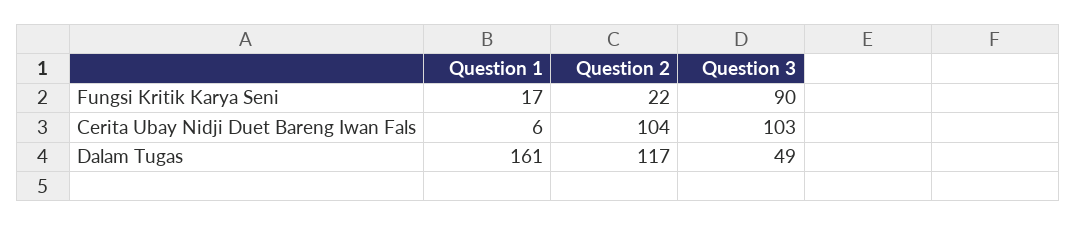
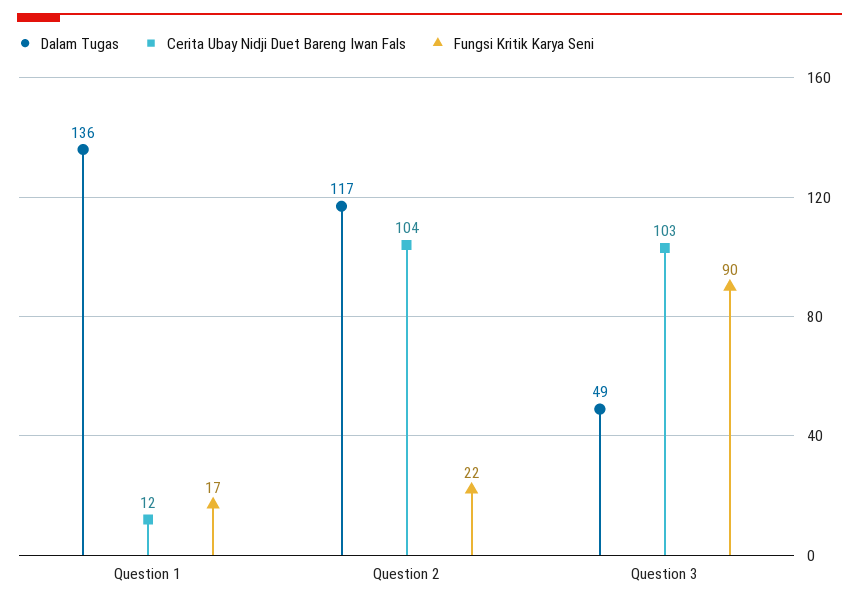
Cerita Ubay Nidji Duet Bareng Iwan Fals, Question 1: 6 -> 12
Dalam Tugas, Question 1: 161 -> 136

